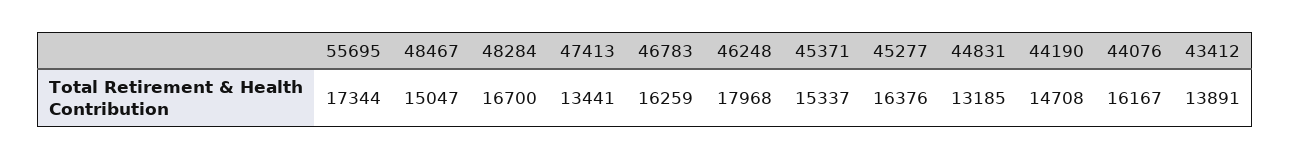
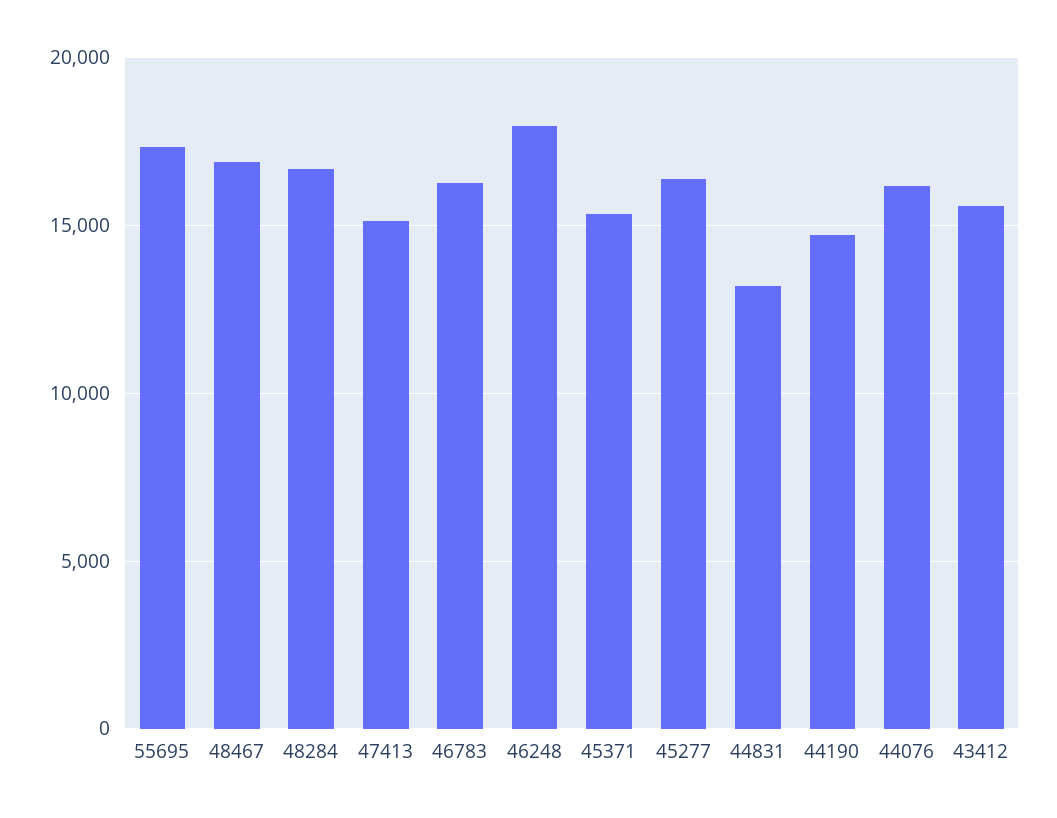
48467: 15047 -> 17000
47413: 13441 -> 15000
43412: 13891 -> 15500

